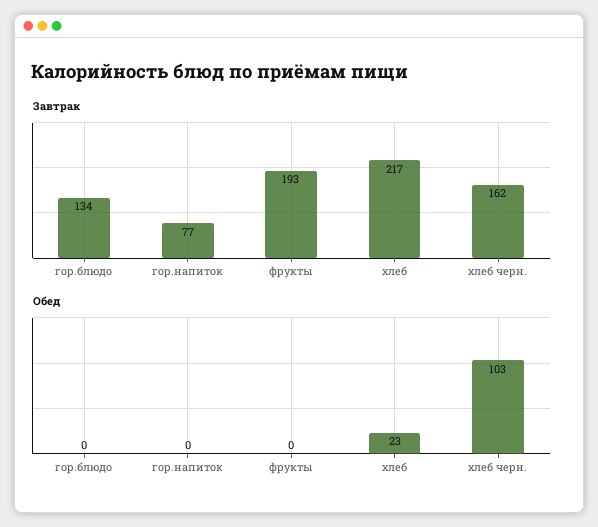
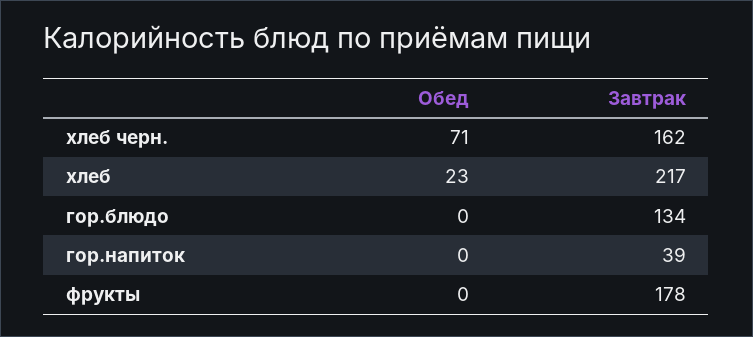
Завтрак, гор.напиток: 77 -> 39
Завтрак, фрукты: 193 -> 178
Обед, хлеб черн.: 103 -> 71

